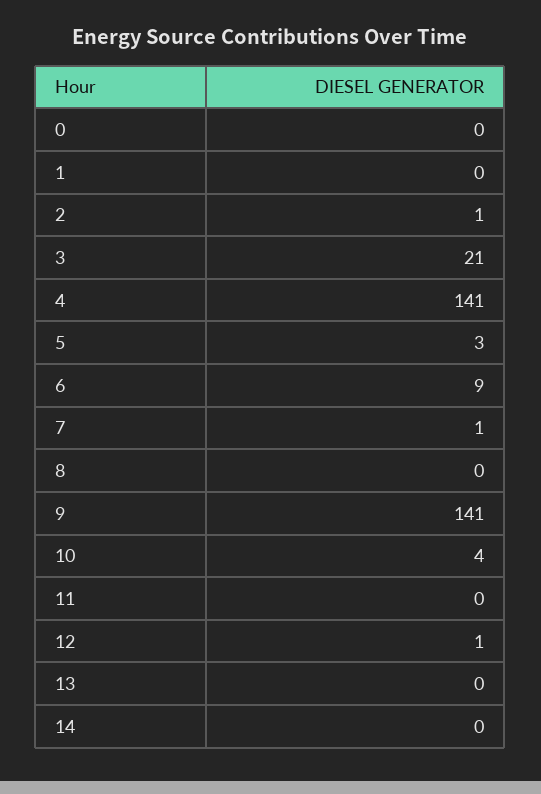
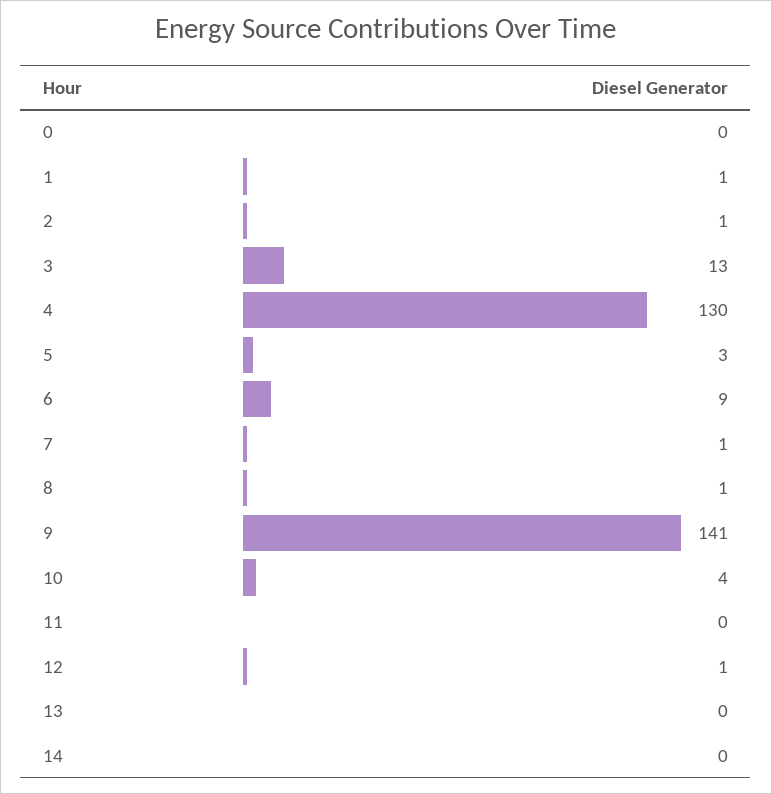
1: 0 -> 1
3: 21 -> 13
4: 141 -> 130
8: 0 -> 1

